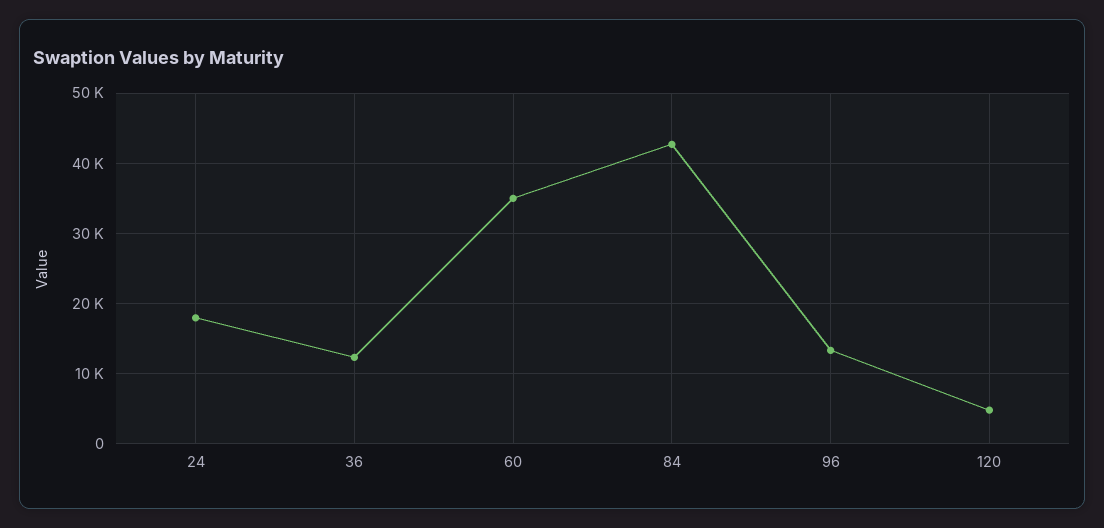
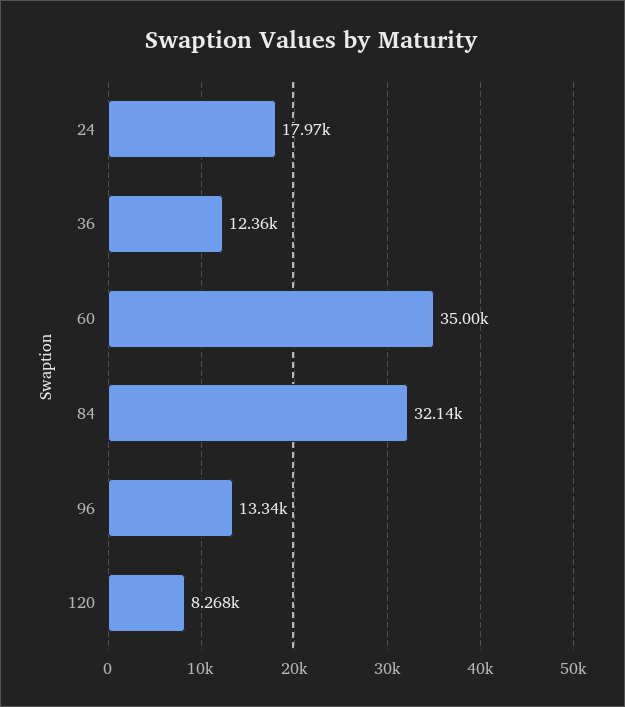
84: 43000 -> 32140
120: 5000 -> 8268

